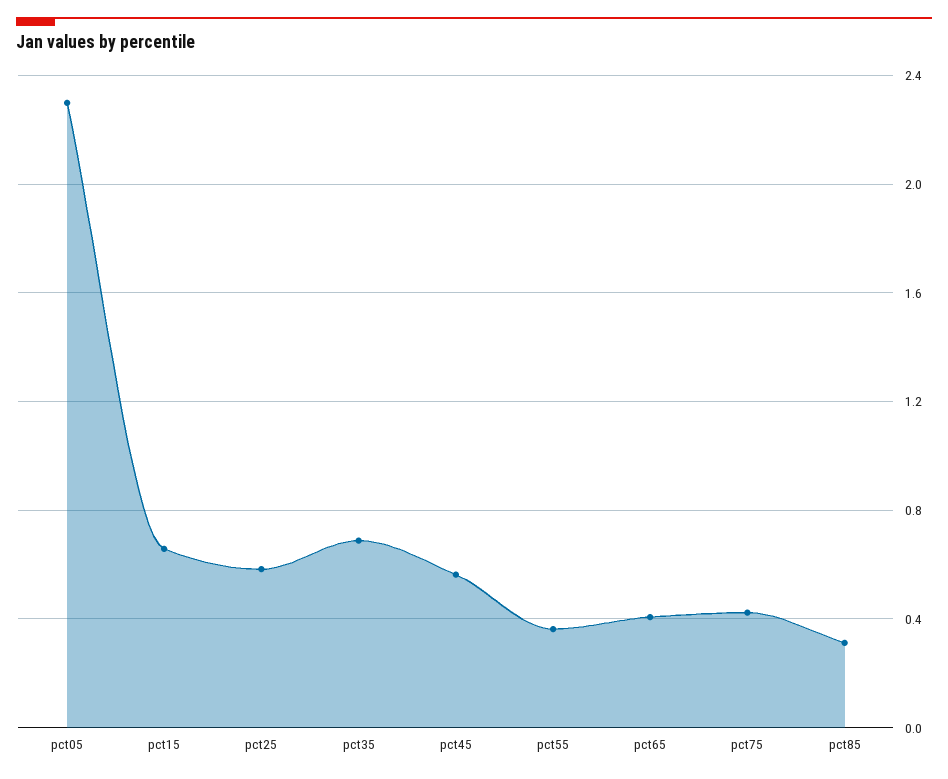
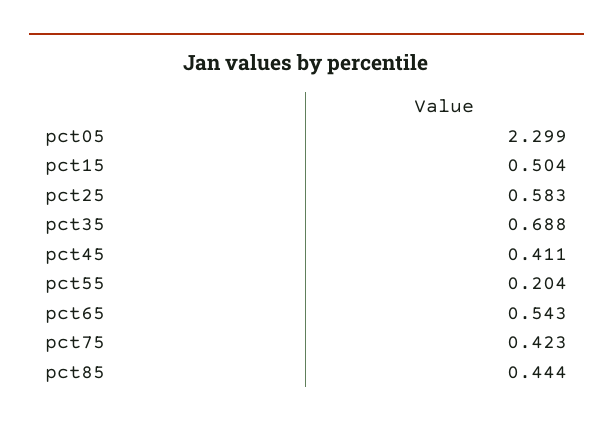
pct15: 0.65 -> 0.504
pct45: 0.55 -> 0.411
pct55: 0.35 -> 0.204
pct65: 0.4 -> 0.543
pct85: 0.3 -> 0.444

